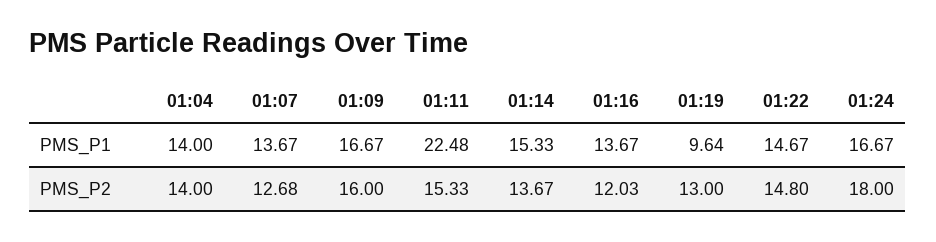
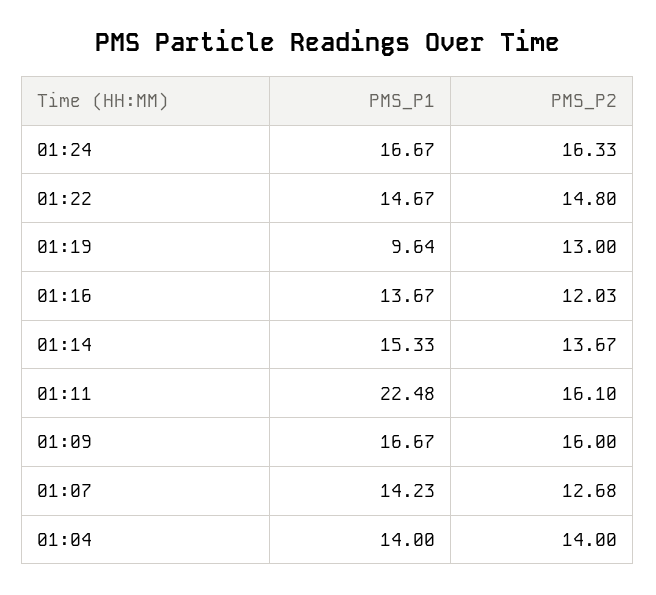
01:07, PMS_P1: 13.67 -> 14.23
01:11, PMS_P2: 15.33 -> 16.1
01:24, PMS_P2: 18 -> 16.33

